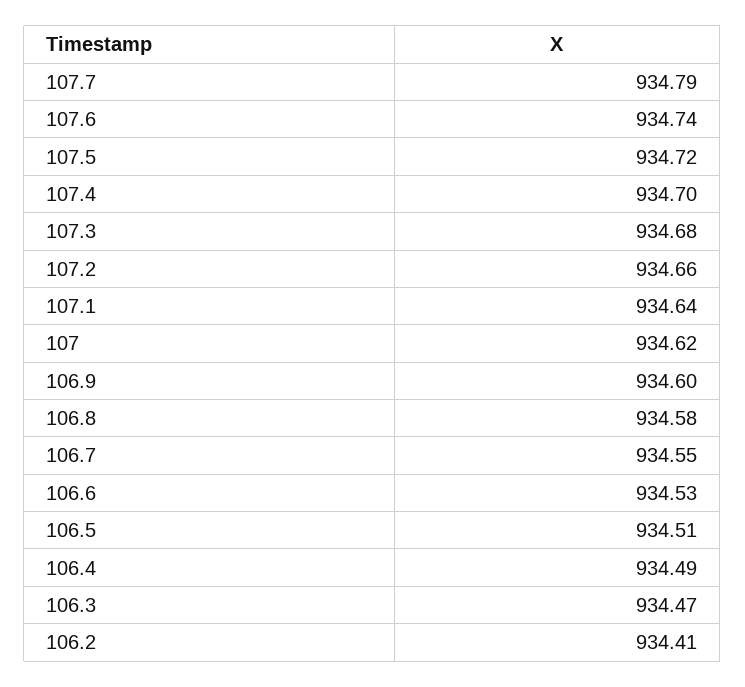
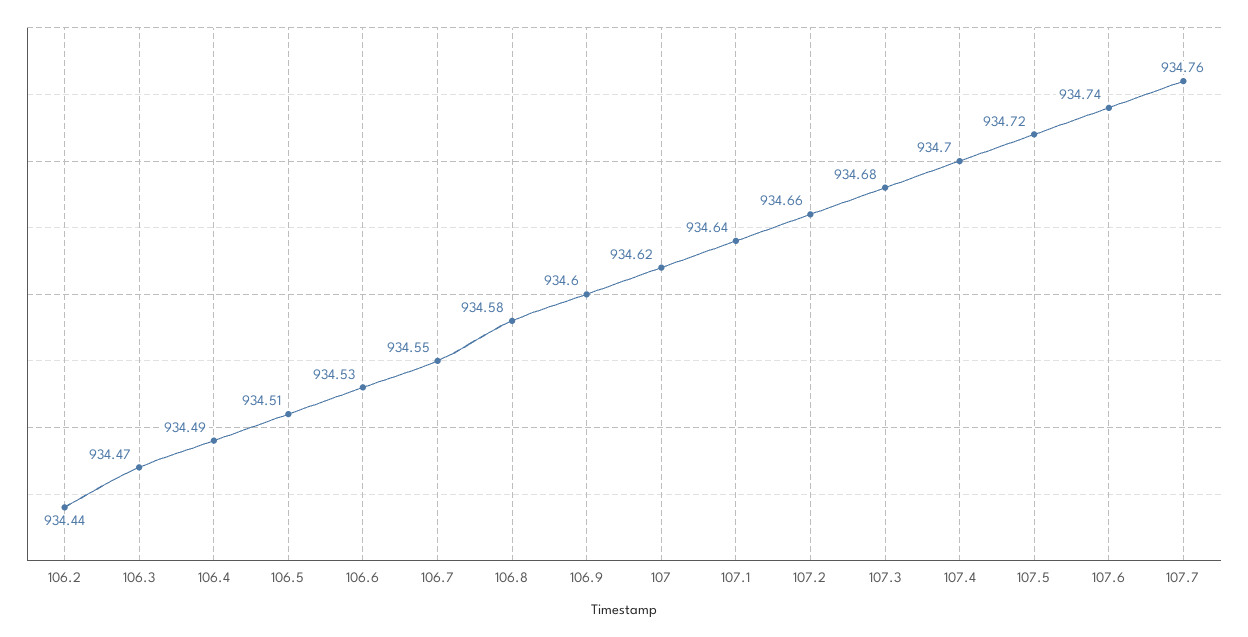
107.7: 934.79 -> 934.76
106.2: 934.41 -> 934.44

